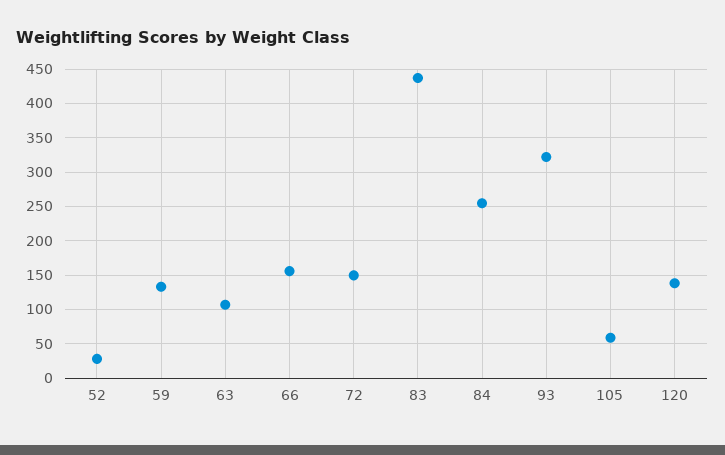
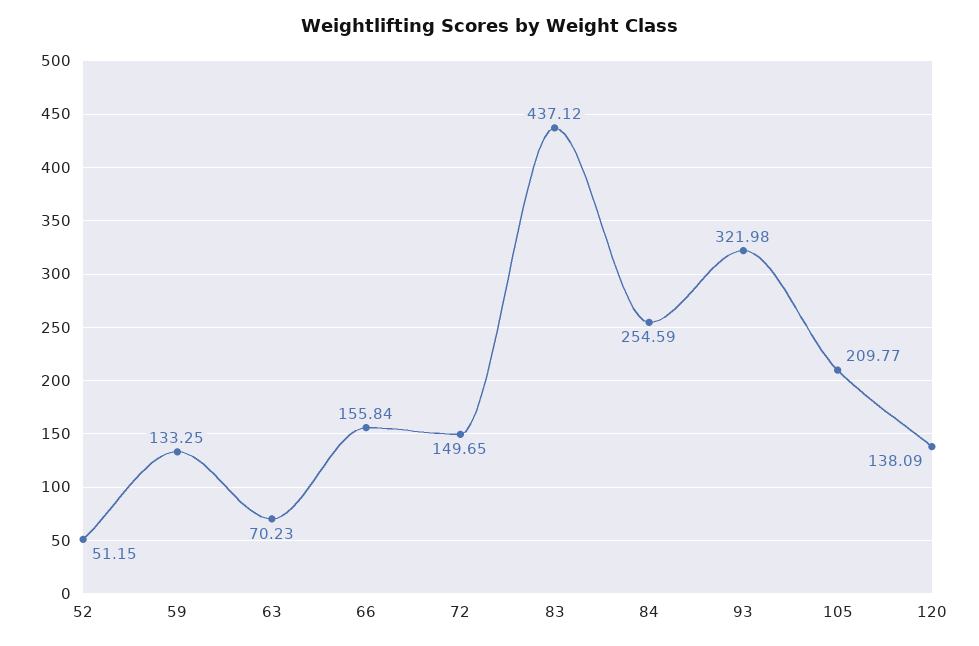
52: 30 -> 51.15
63: 110 -> 70.23
105: 60 -> 209.77

